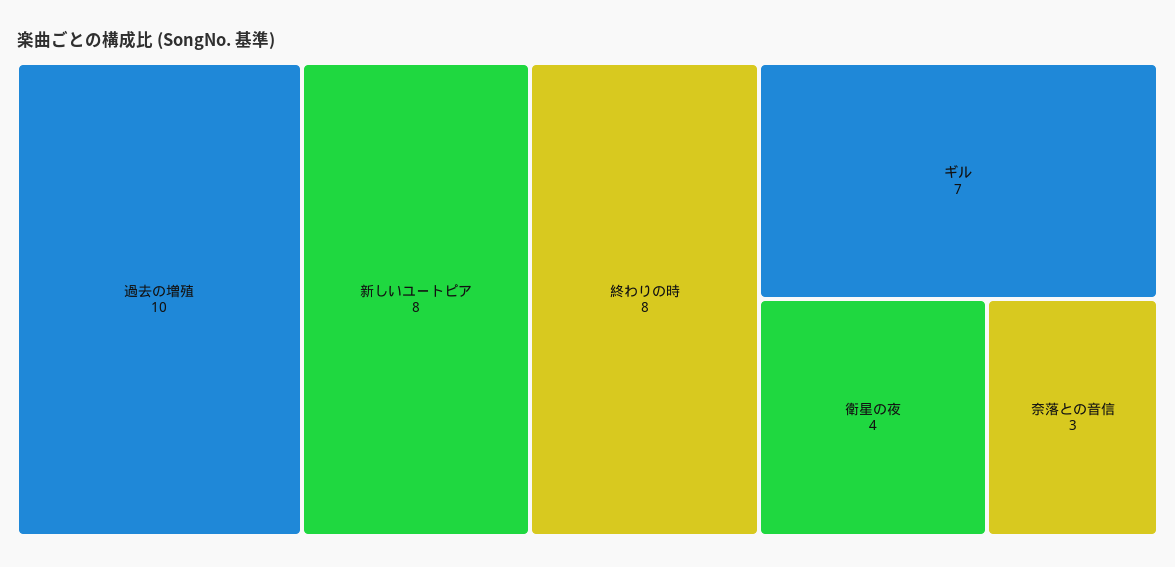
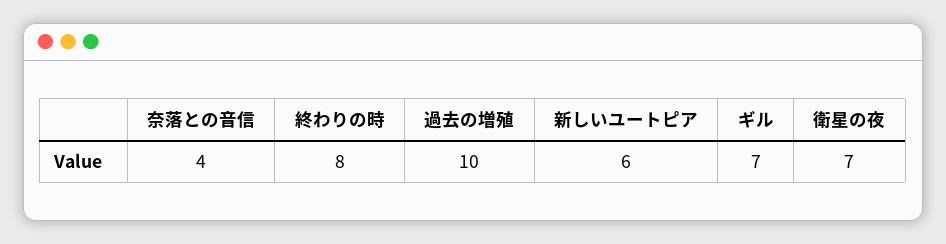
新しいユートピア: 8 -> 6
衛星の夜: 4 -> 7
奈落との音信: 3 -> 4

